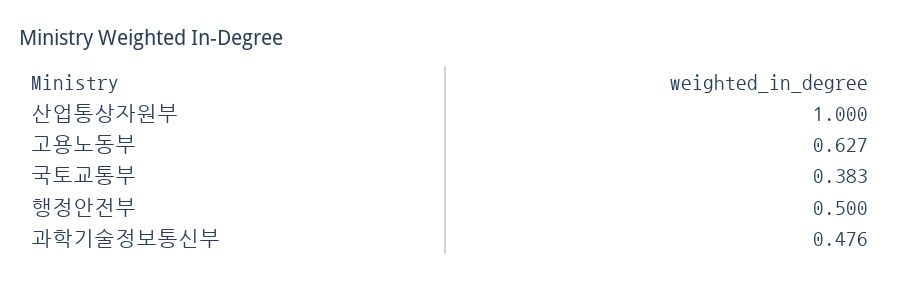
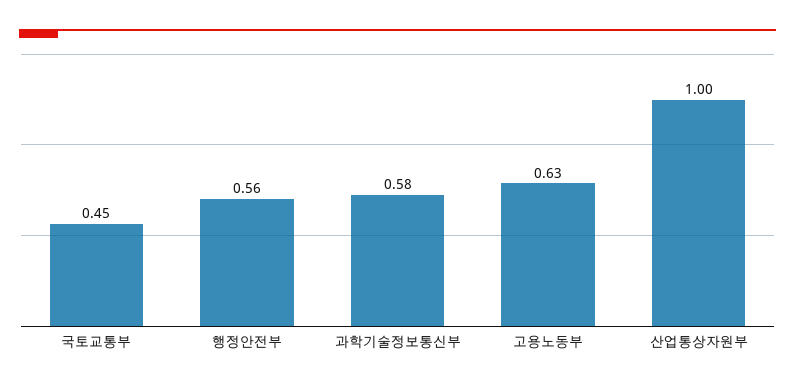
국토교통부: 0.383 -> 0.45
행정안전부: 0.5 -> 0.56
과학기술정보통신부: 0.476 -> 0.58

